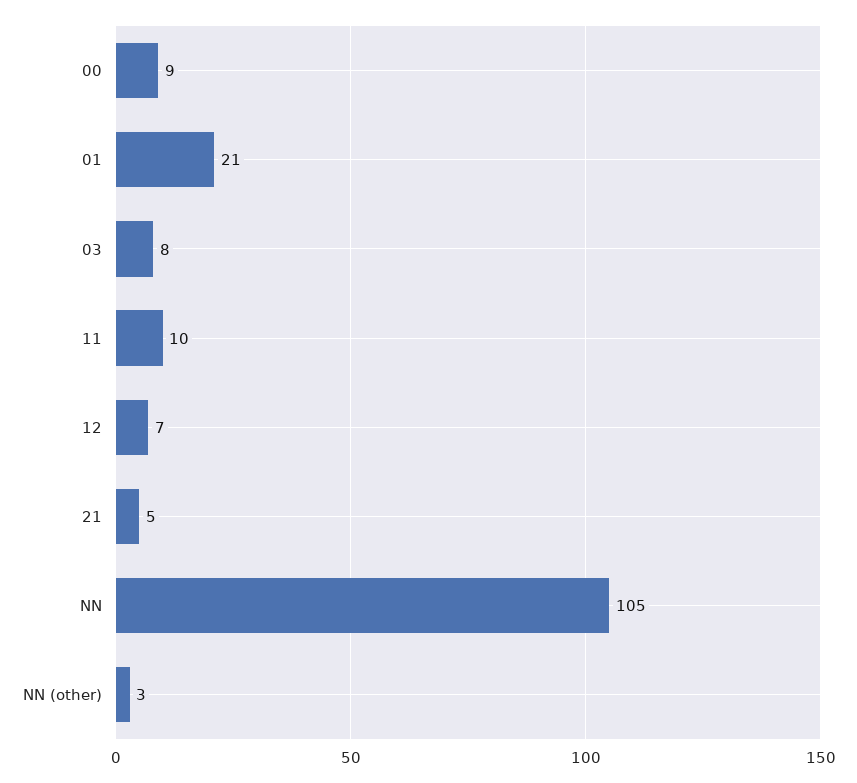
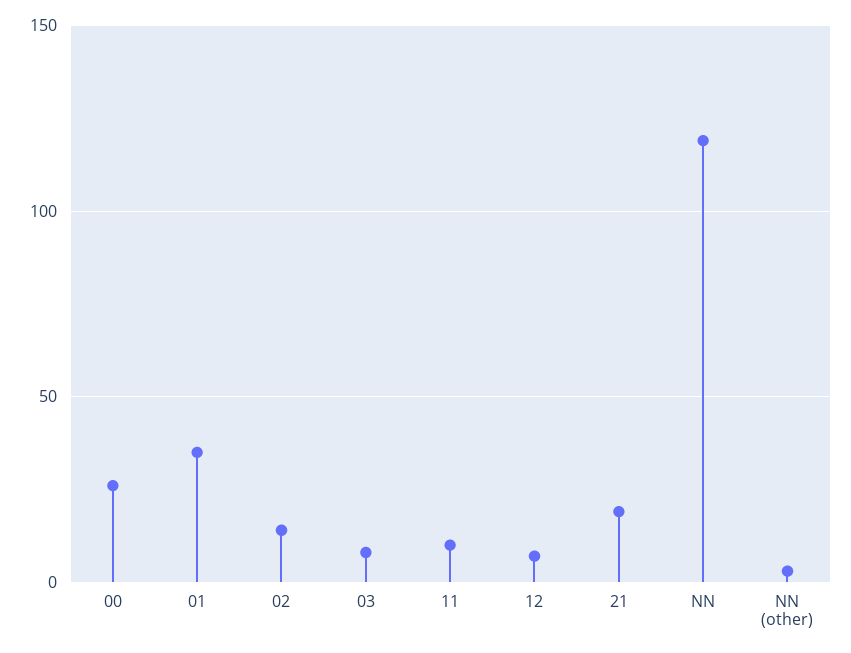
00: 9 -> 25
01: 21 -> 35
21: 5 -> 20
NN: 105 -> 120
02: none -> 15

